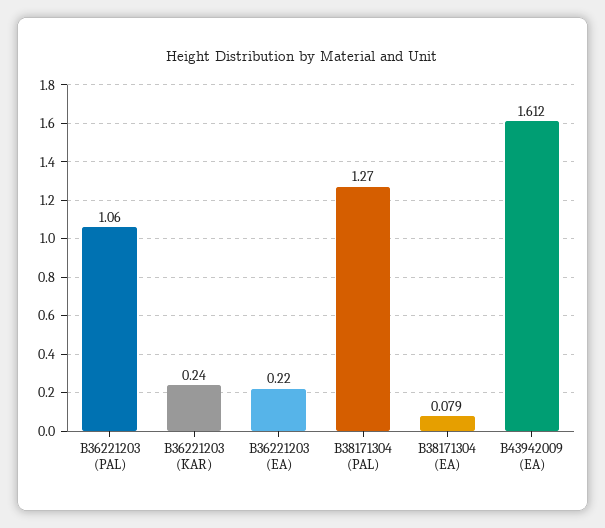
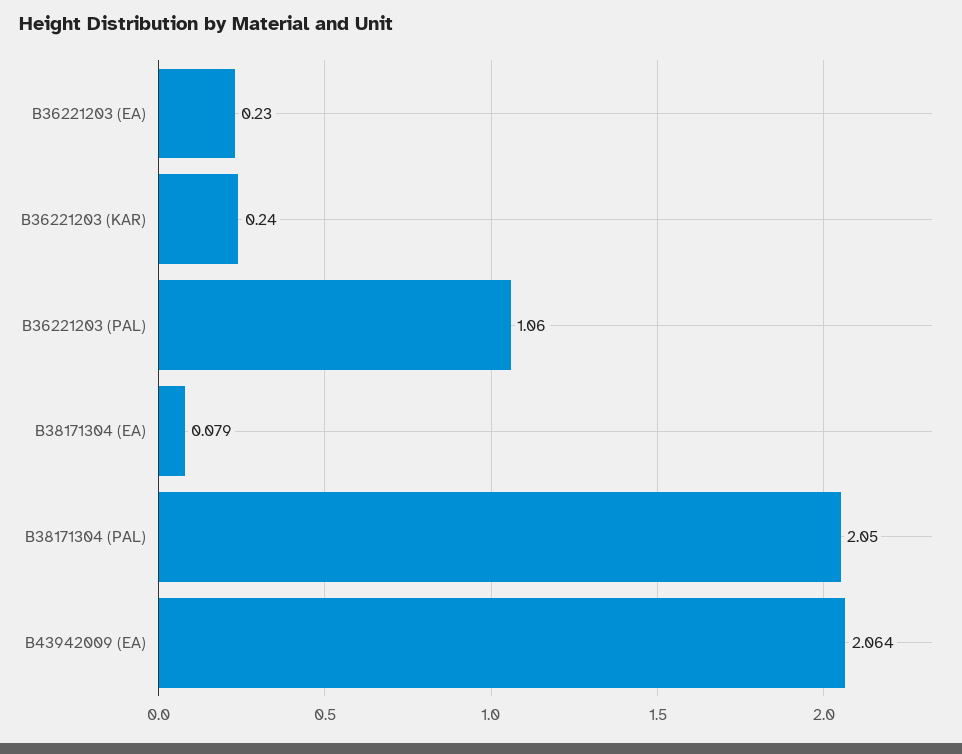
B36221203 (EA): 0.22 -> 0.23
B38171304 (PAL): 1.27 -> 2.05
B43942009 (EA): 1.612 -> 2.064

